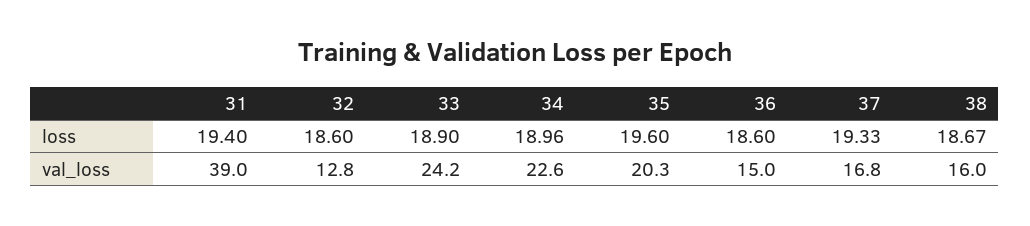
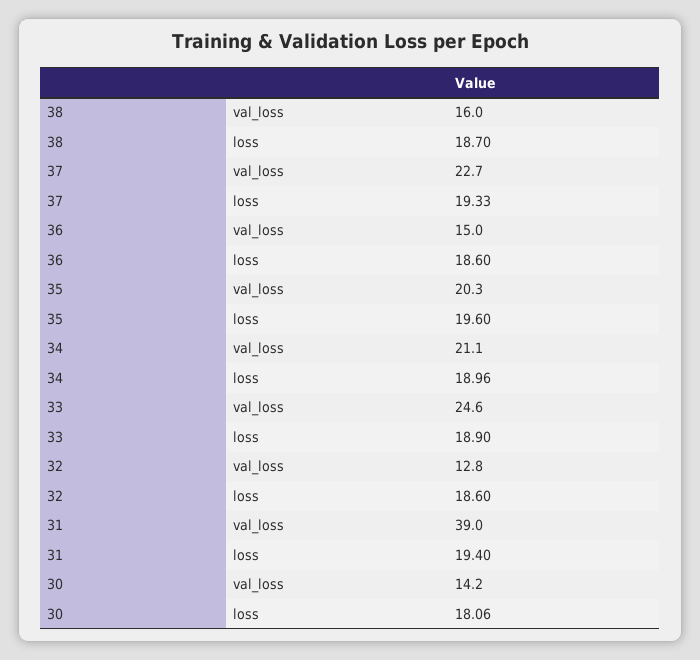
38, loss: 18.67 -> 18.7
33, val_loss: 24.2 -> 24.6
34, val_loss: 22.6 -> 21.1
37, val_loss: 16.8 -> 22.7
30, val_loss: none -> 14.2
30, loss: none -> 18.06

